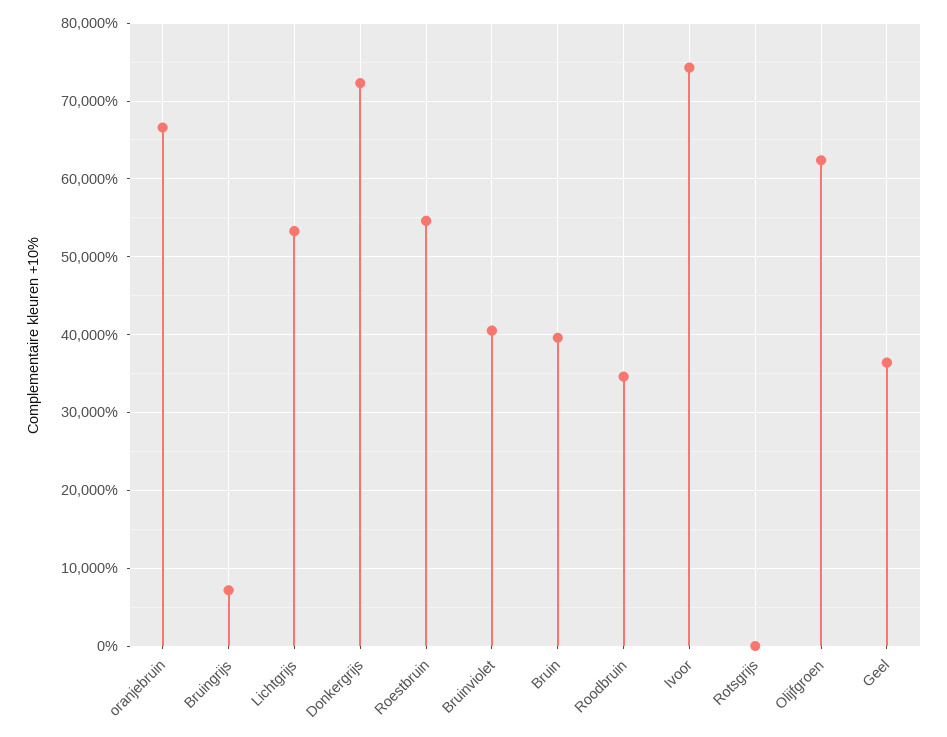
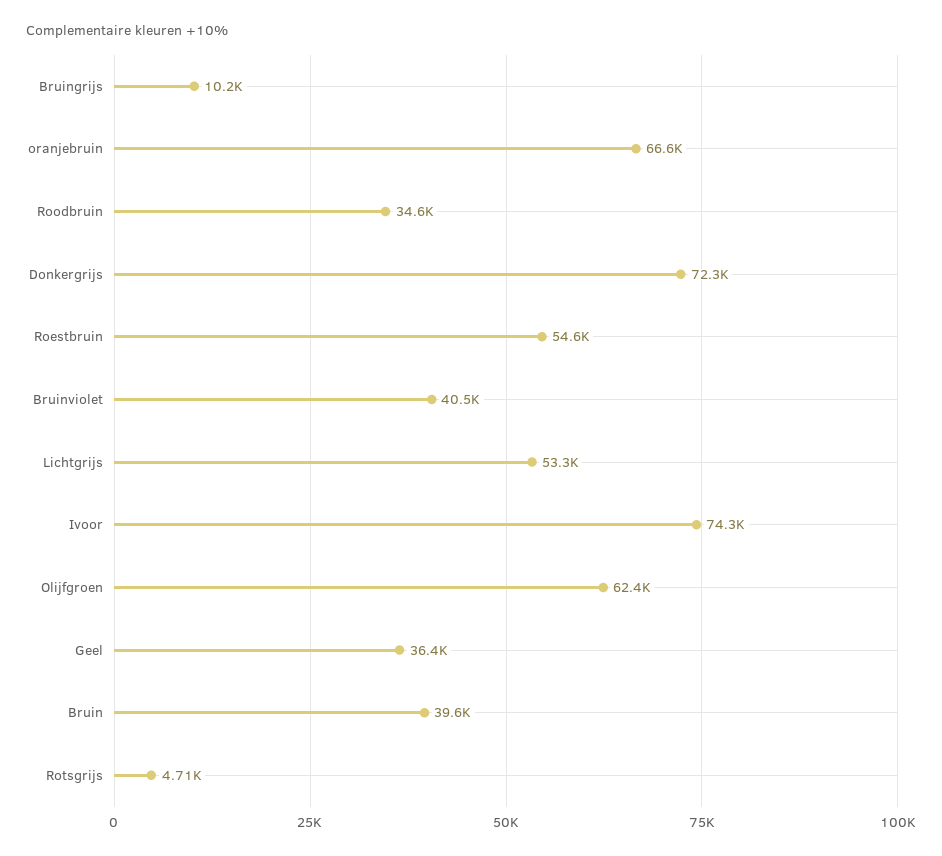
Bruingrijs: 7000 -> 10200
Rotsgrijs: 0 -> 4710

